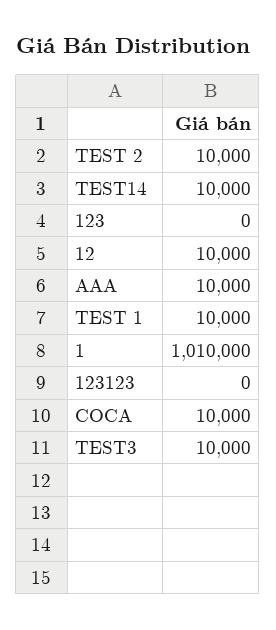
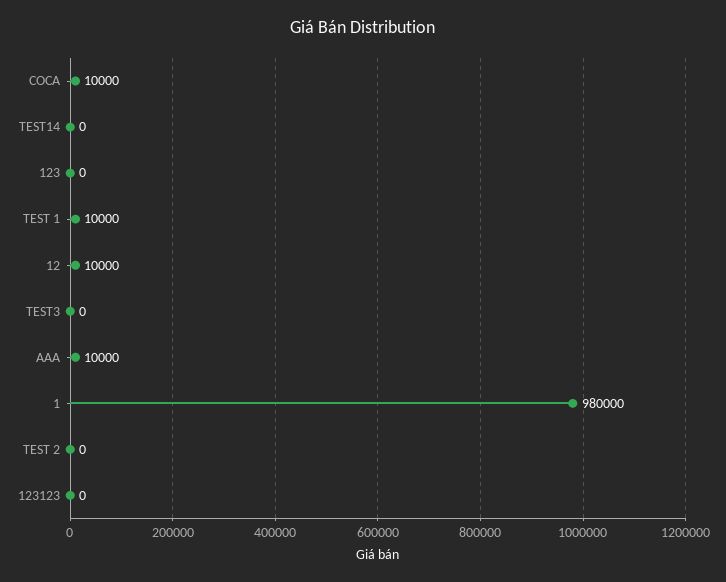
TEST 2: 10000 -> 0
TEST14: 10000 -> 0
1: 1010000 -> 980000
TEST3: 10000 -> 0

